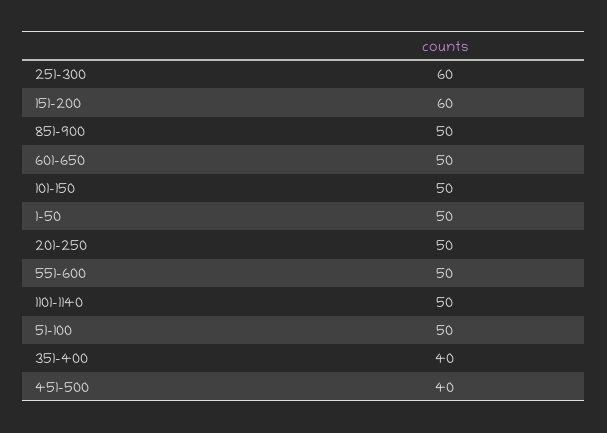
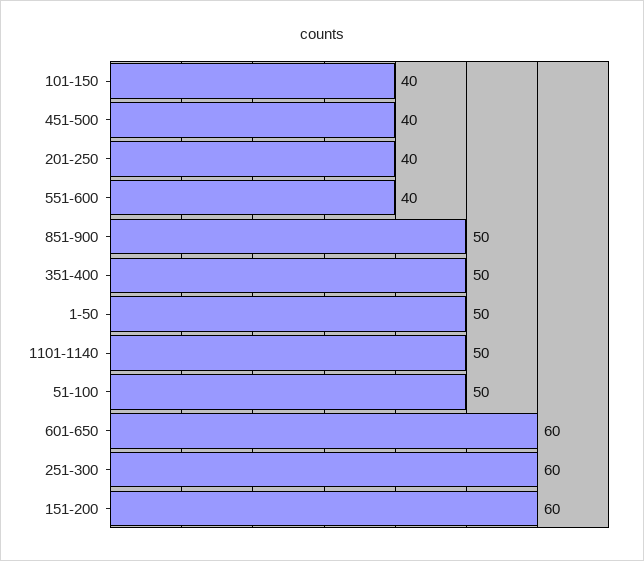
601-650: 50 -> 60
101-150: 50 -> 40
201-250: 50 -> 40
551-600: 50 -> 40
351-400: 40 -> 50

